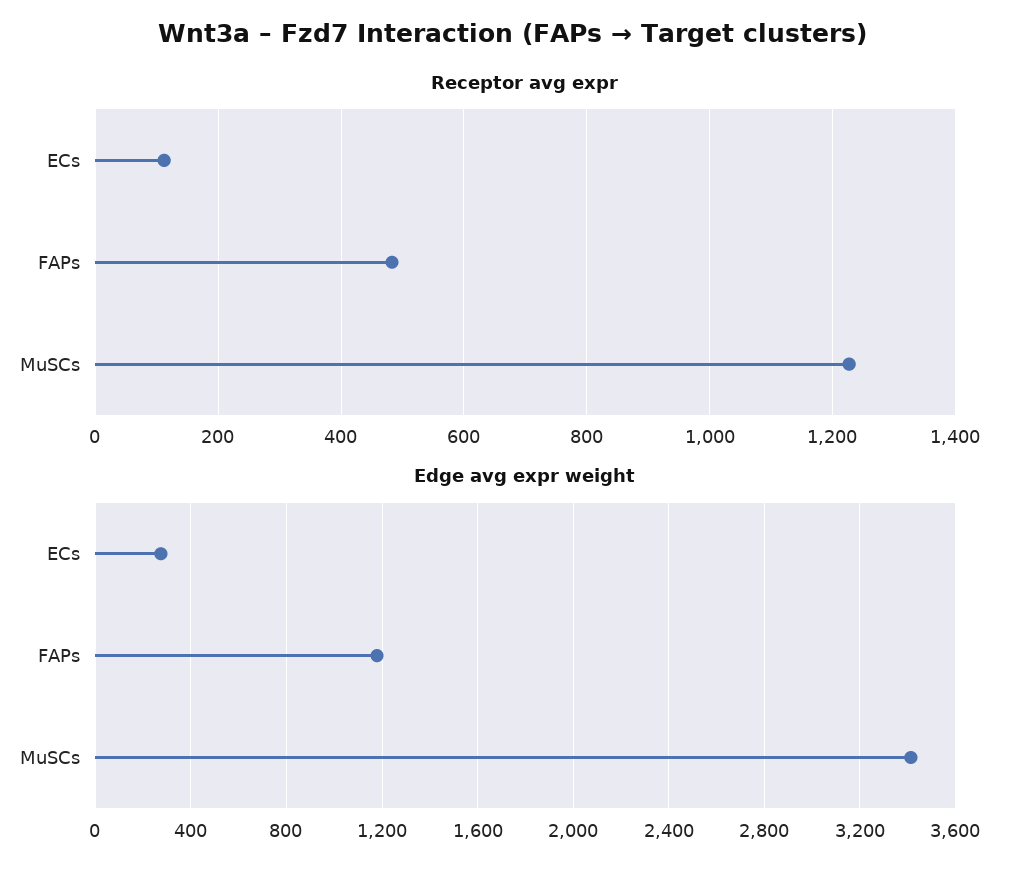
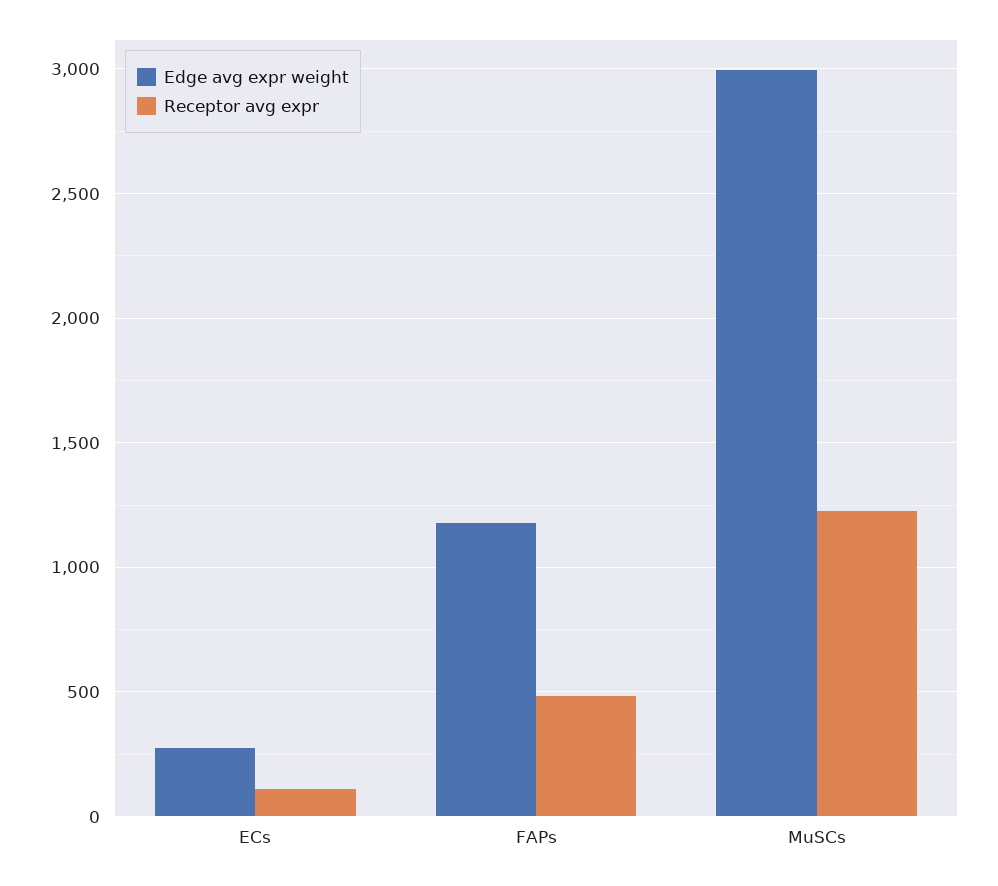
Edge avg expr weight, MuSCs: 3400 -> 3000

